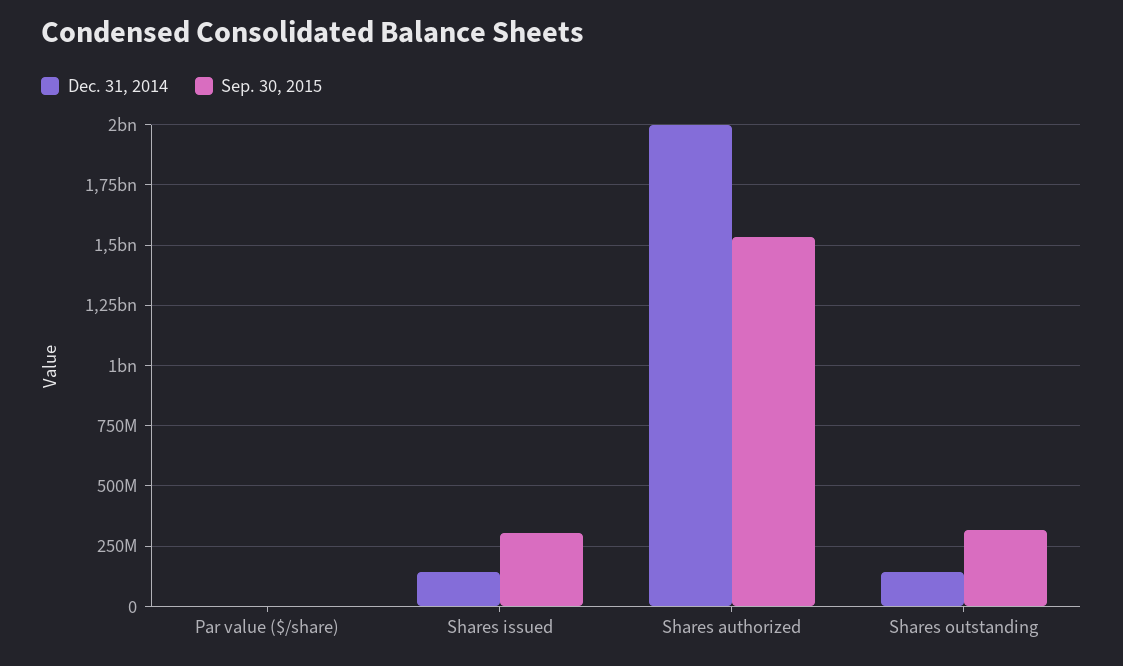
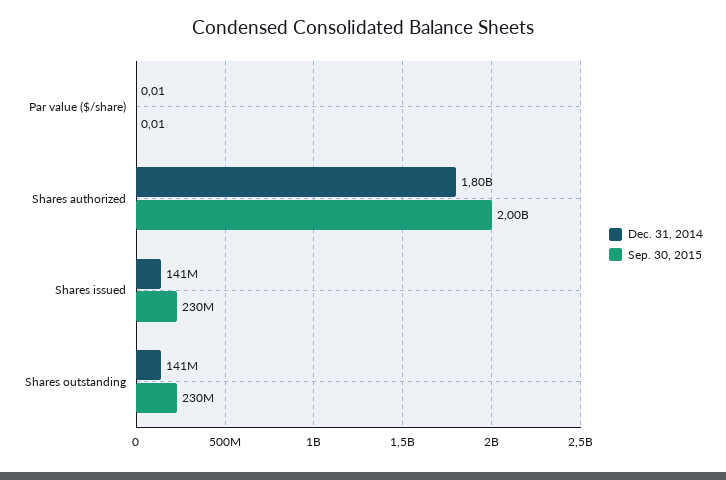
Sep. 30, 2015, Shares issued: 300000000 -> 230000000
Dec. 31, 2014, Shares authorized: 2000000000 -> 1800000000
Sep. 30, 2015, Shares authorized: 1525000000 -> 2000000000
Sep. 30, 2015, Shares outstanding: 325000000 -> 230000000

